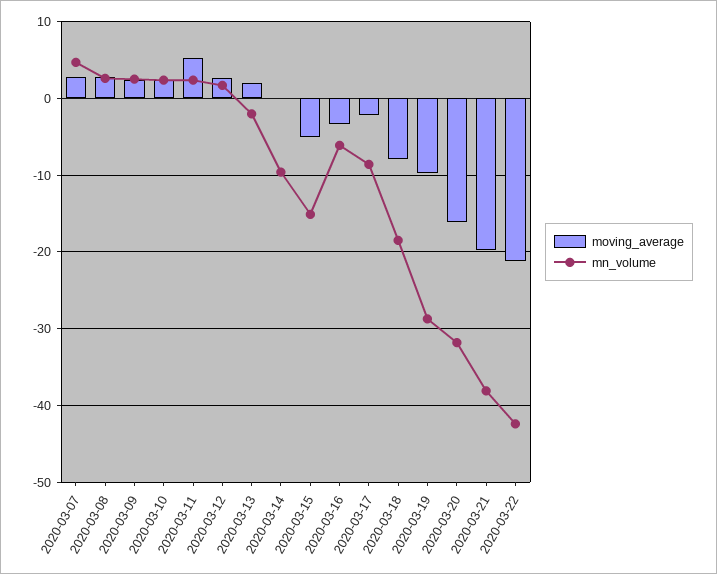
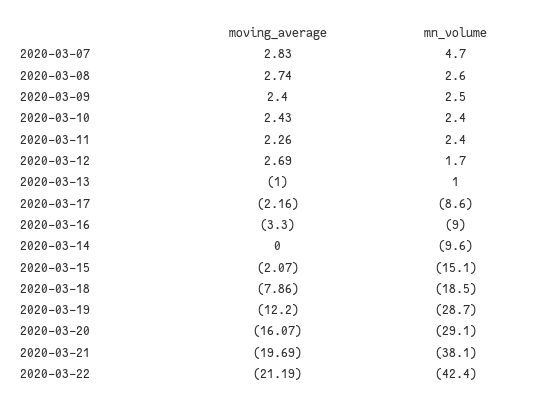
moving_average, 2020-03-11: 5 -> 2.26
moving_average, 2020-03-13: 2 -> -1
mn_volume, 2020-03-13: -2 -> 1
moving_average, 2020-03-15: -5 -> -2.07
mn_volume, 2020-03-16: -6 -> -9
moving_average, 2020-03-19: -10 -> -12.2
mn_volume, 2020-03-20: -32 -> -29.1

